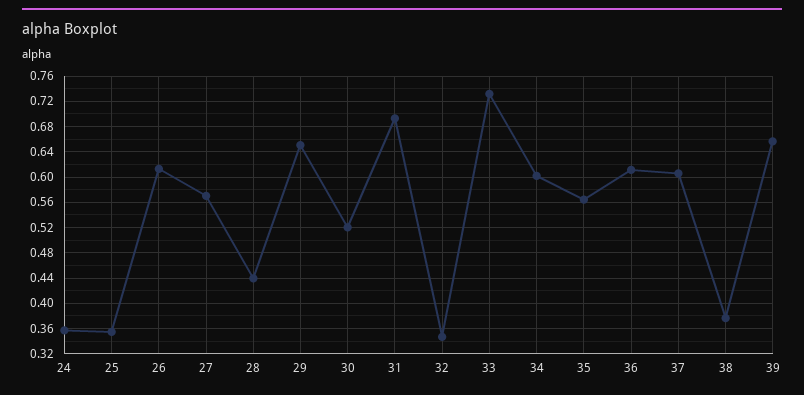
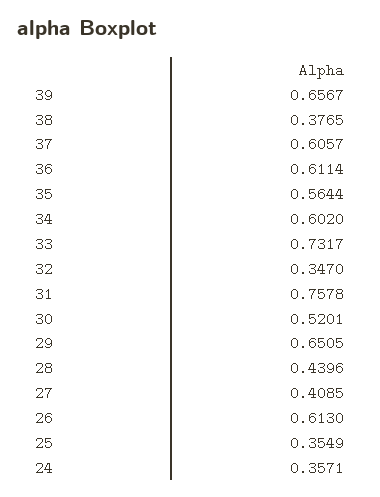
27: 0.57 -> 0.4085
31: 0.69 -> 0.7578

